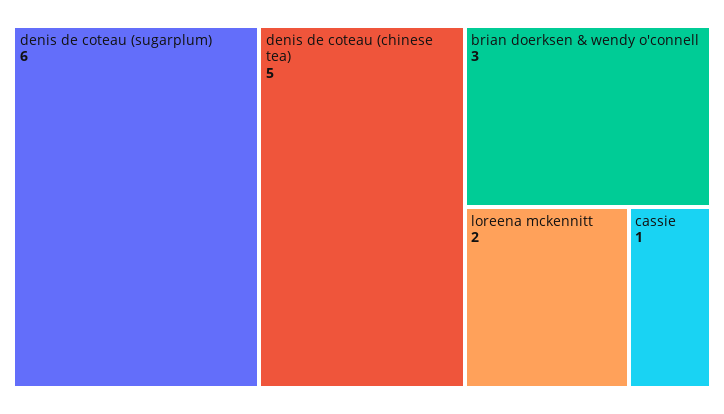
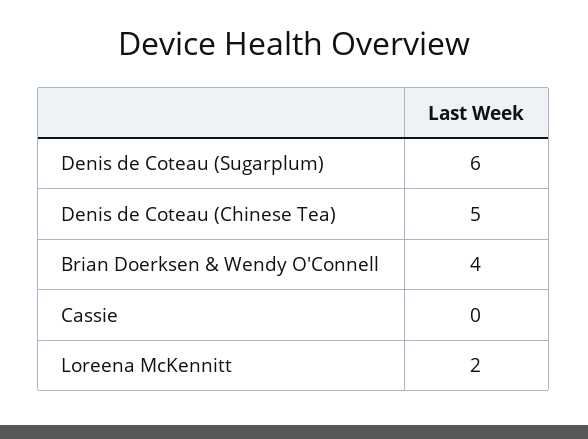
brian doerksen & wendy o'connell: 3 -> 4
cassie: 1 -> 0

